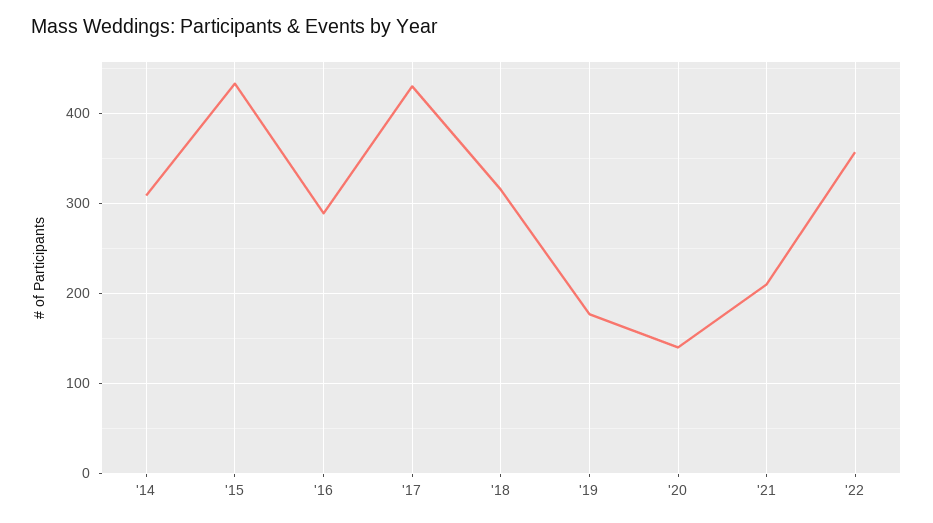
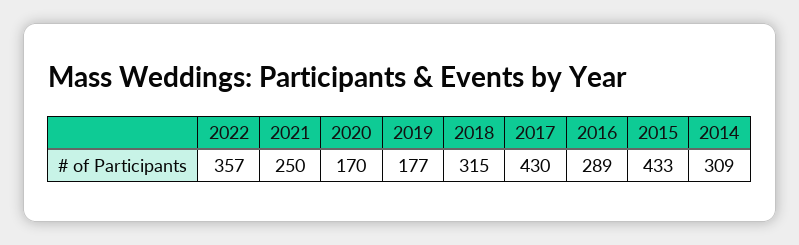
'20: 140 -> 170
'21: 210 -> 250

